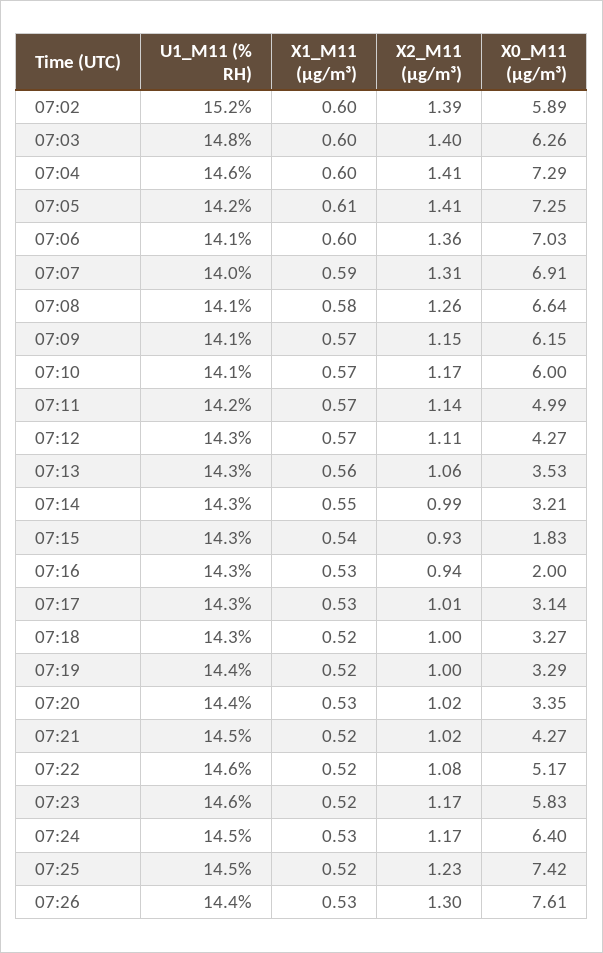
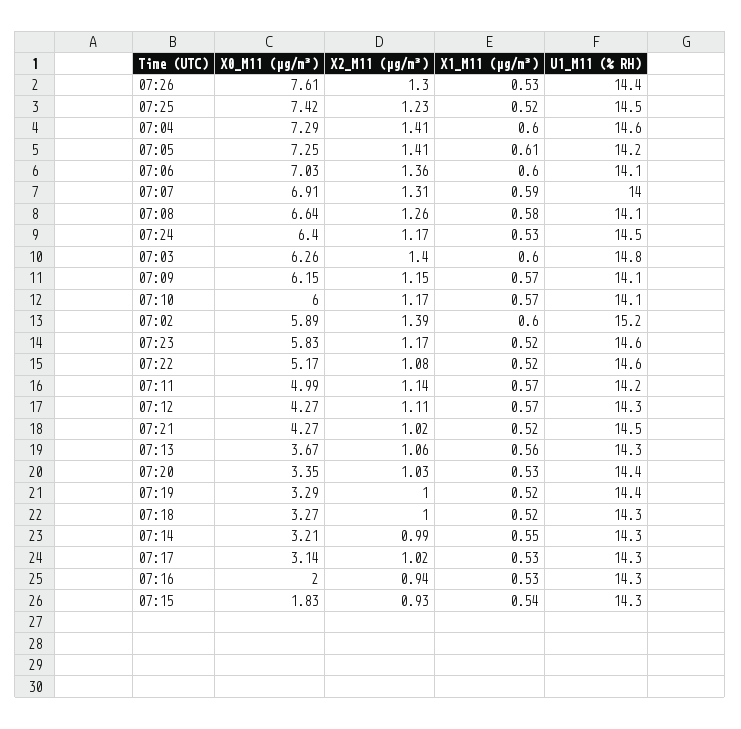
X0_M11 (μg/m³), 07:13: 3.53 -> 3.67
X2_M11 (μg/m³), 07:17: 1.01 -> 1.02
X2_M11 (μg/m³), 07:20: 1.02 -> 1.03

